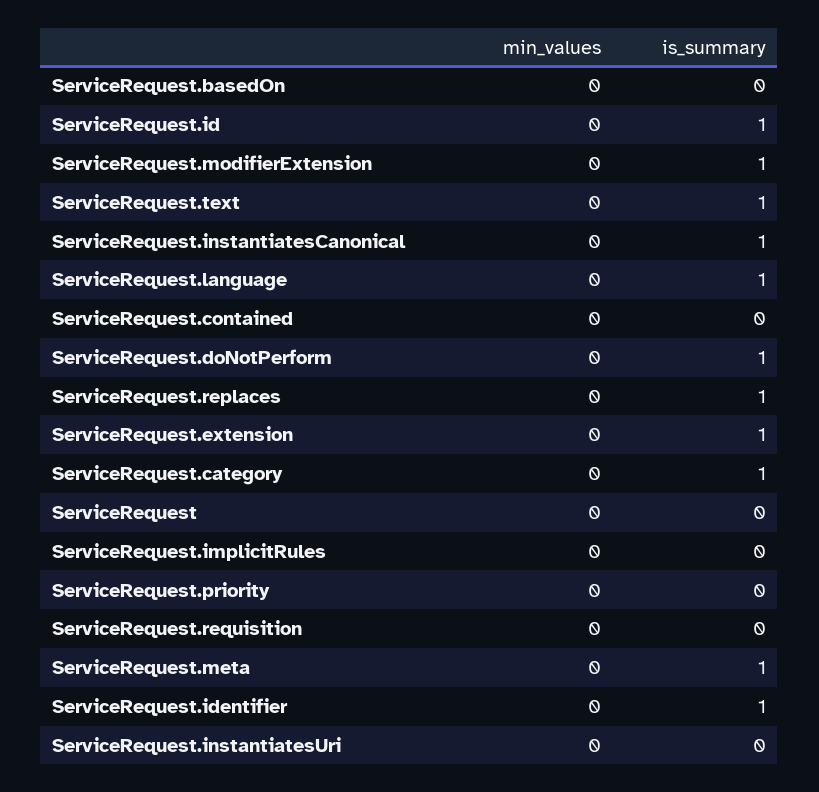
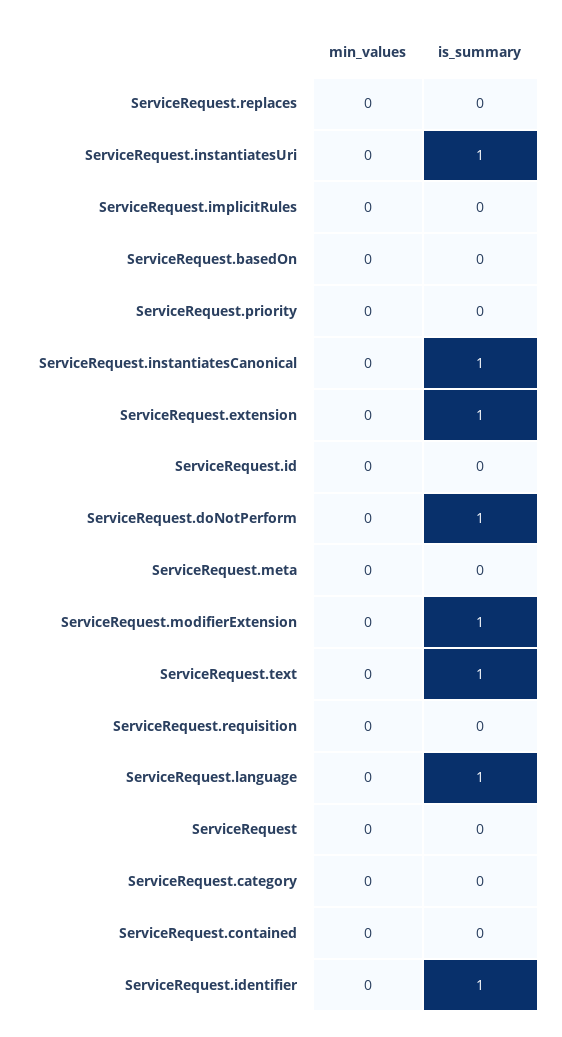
is_summary, ServiceRequest.id: 1 -> 0
is_summary, ServiceRequest.replaces: 1 -> 0
is_summary, ServiceRequest.category: 1 -> 0
is_summary, ServiceRequest.meta: 1 -> 0
is_summary, ServiceRequest.instantiatesUri: 0 -> 1

